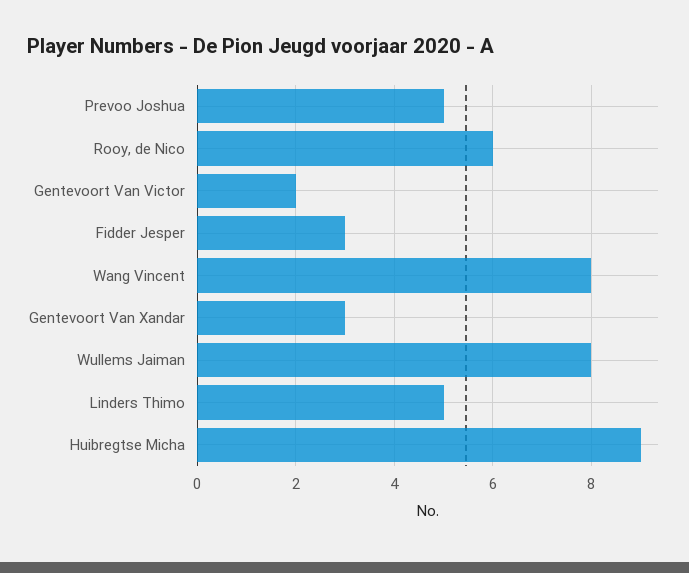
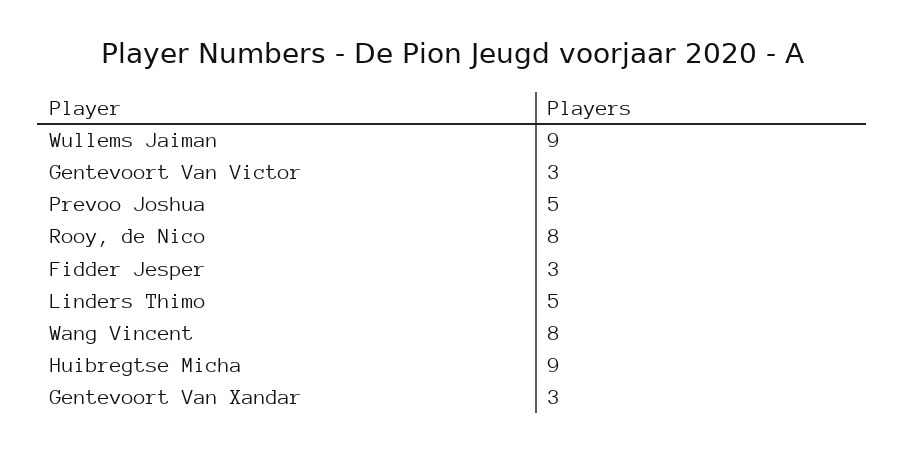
Rooy, de Nico: 6 -> 8
Gentevoort Van Victor: 2 -> 3
Wullems Jaiman: 8 -> 9

